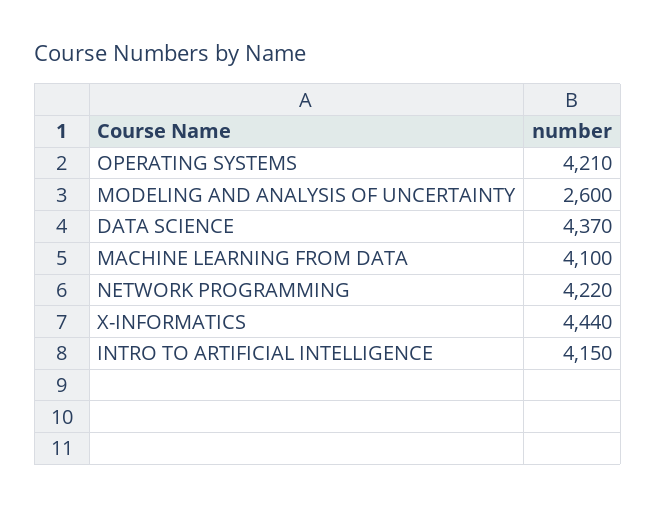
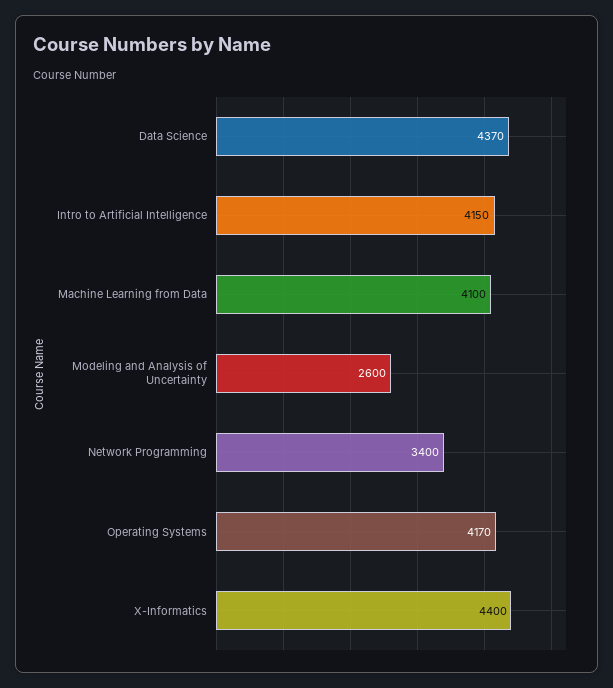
OPERATING SYSTEMS: 4210 -> 4170
NETWORK PROGRAMMING: 4220 -> 3400
X-INFORMATICS: 4440 -> 4400

